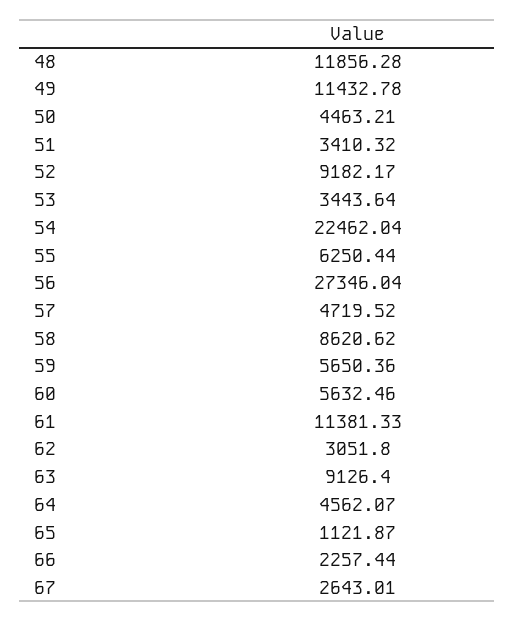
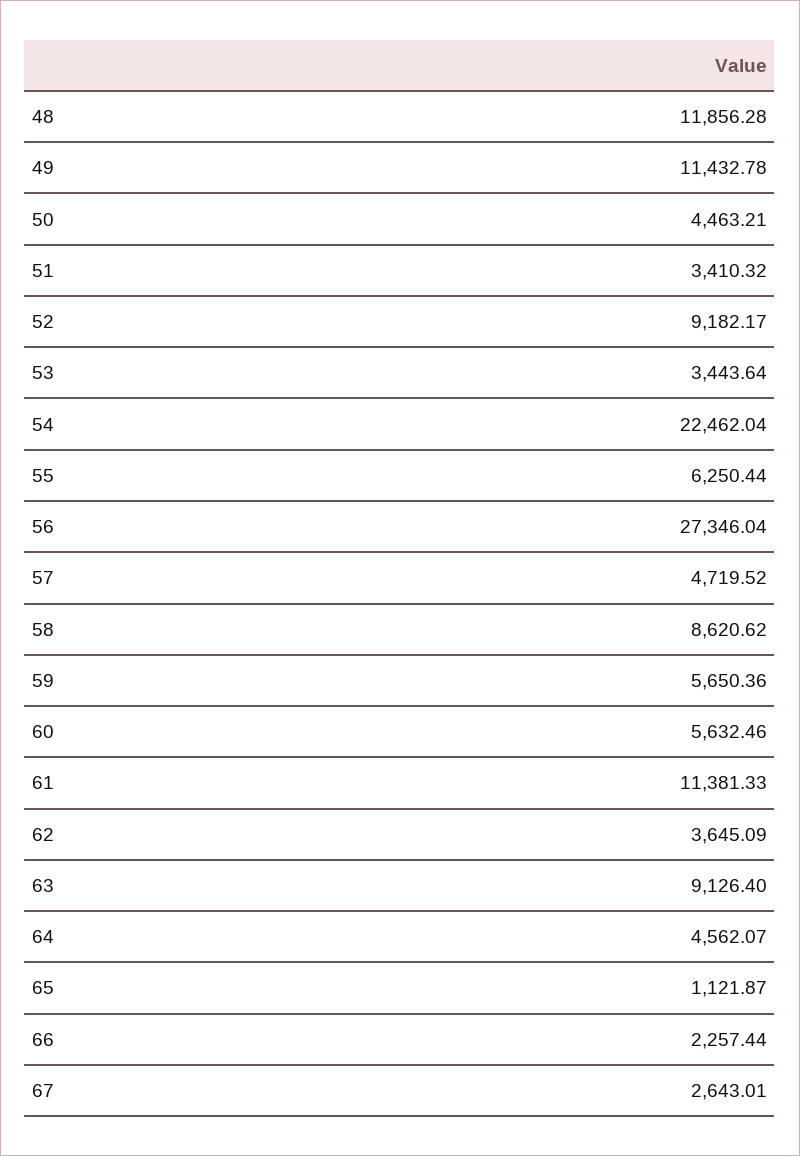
62: 3051.8 -> 3645.09

